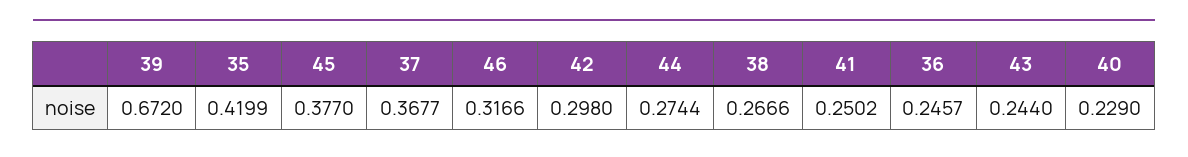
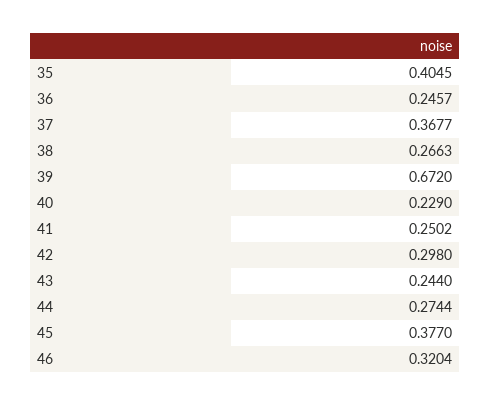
35: 0.4199 -> 0.4045
46: 0.3166 -> 0.3204
38: 0.2666 -> 0.2663

